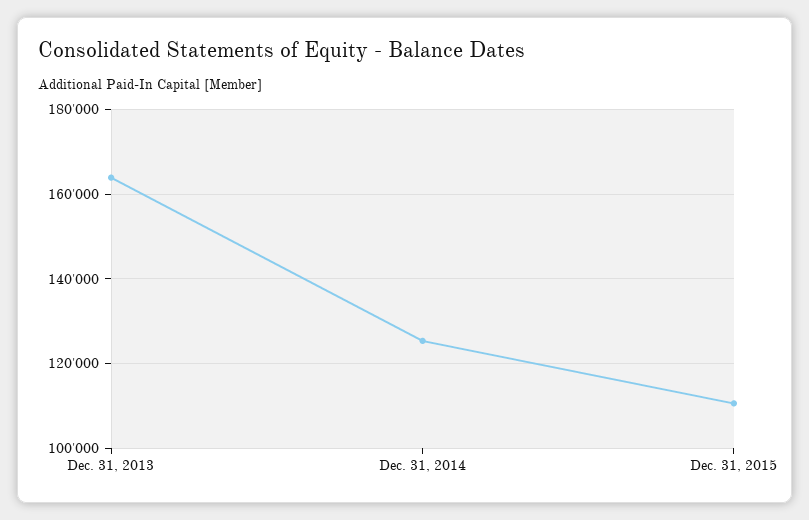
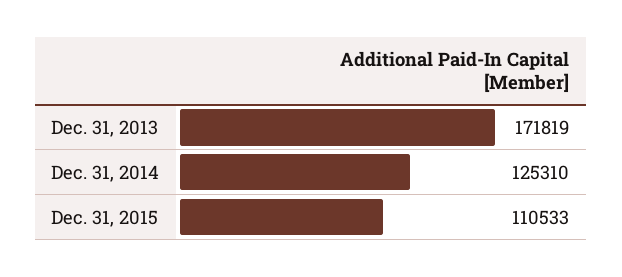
Dec. 31, 2013: 164000 -> 171819

